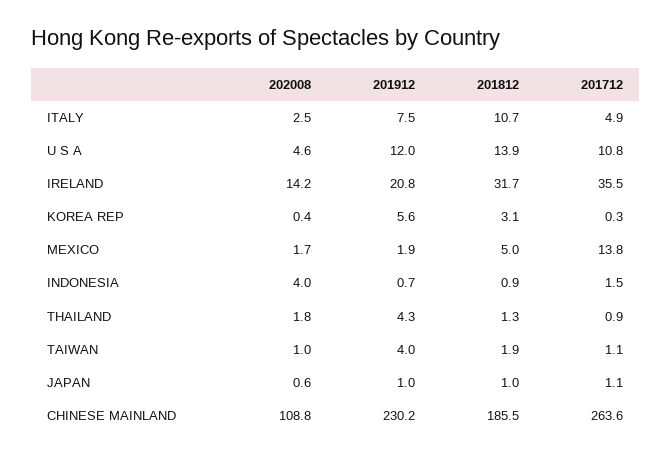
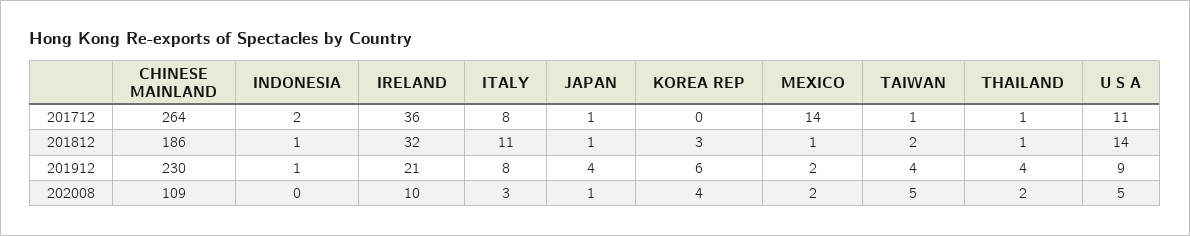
201712, ITALY: 4.9 -> 8
201912, U S A: 12 -> 9
202008, IRELAND: 14.2 -> 10
202008, KOREA REP: 0.4 -> 4
201812, MEXICO: 5 -> 1
202008, INDONESIA: 4 -> 0
202008, TAIWAN: 1 -> 5
201912, JAPAN: 1 -> 4

